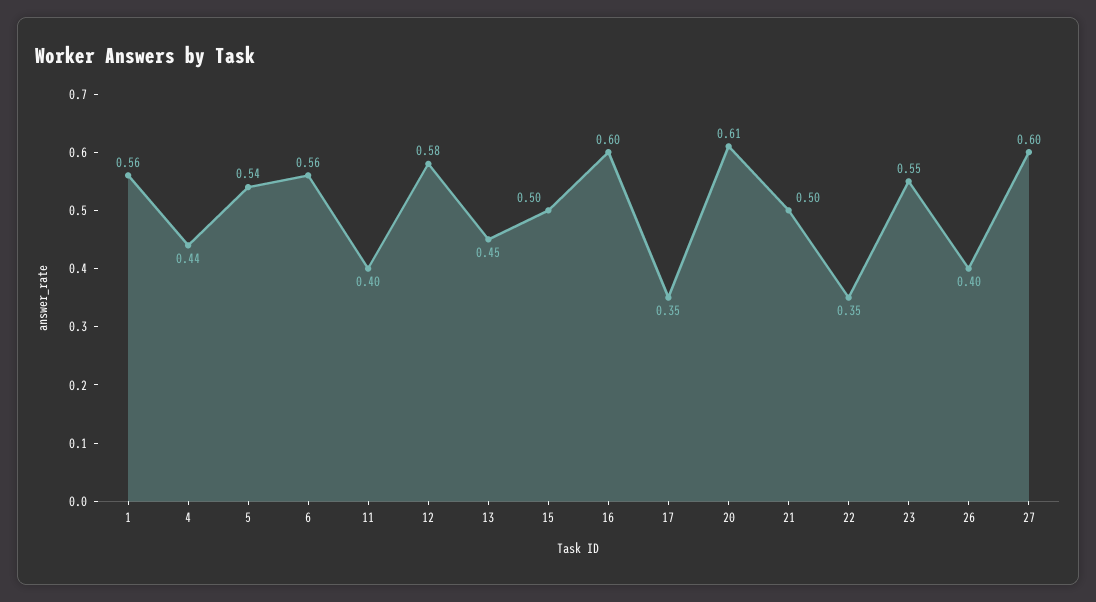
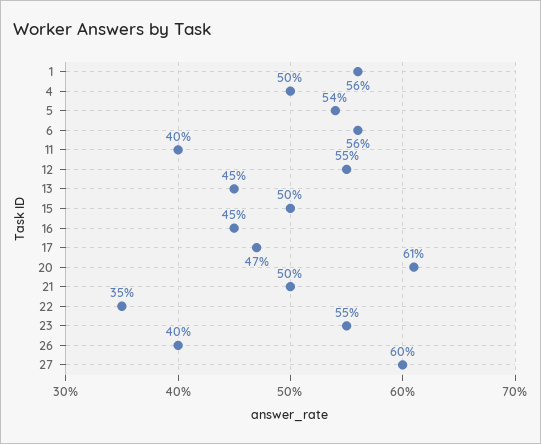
4: 0.44 -> 0.5
12: 0.58 -> 0.55
16: 0.6 -> 0.45
17: 0.35 -> 0.47

